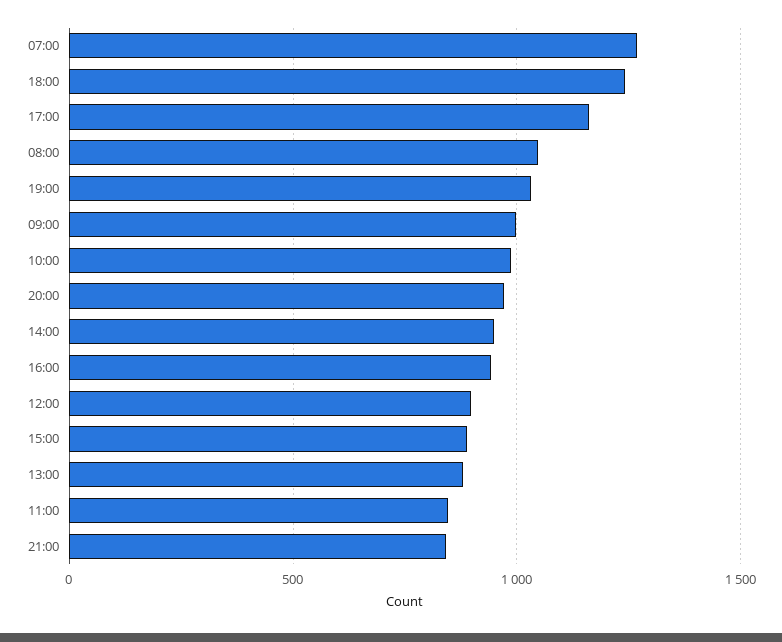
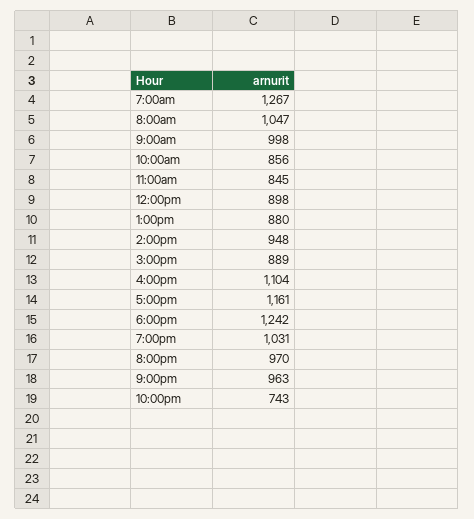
10:00: 1000 -> 856
16:00: 950 -> 1104
21:00: 850 -> 963
10:00pm: none -> 743

